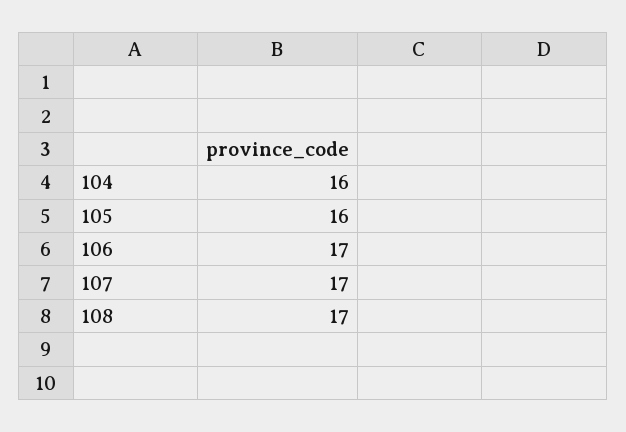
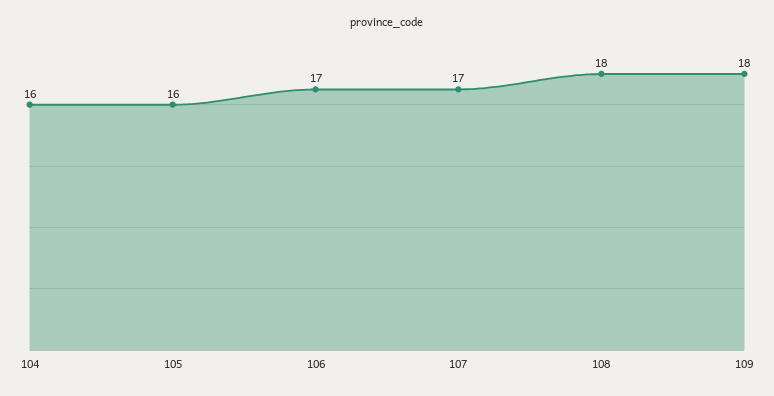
108: 17 -> 18
109: none -> 18

